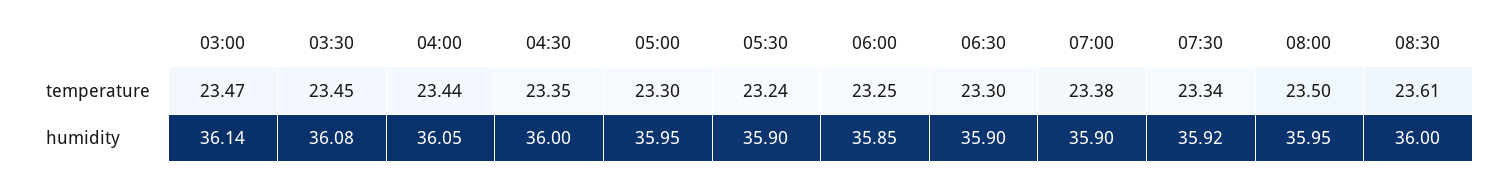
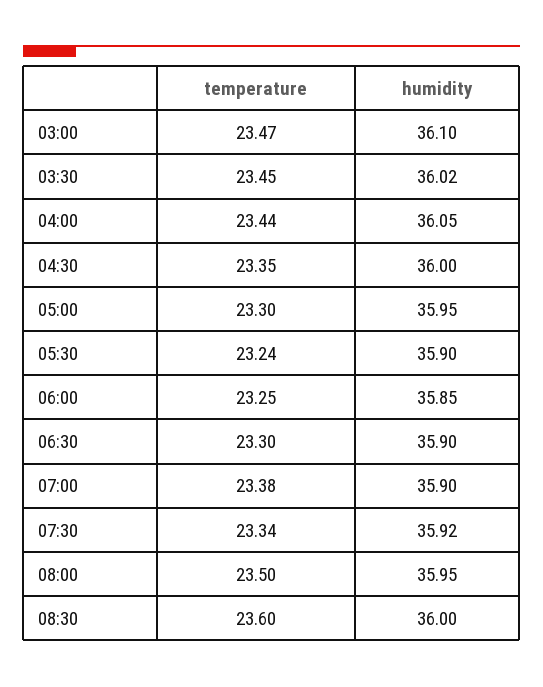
08:30, temperature: 23.61 -> 23.6
03:00, humidity: 36.14 -> 36.1
03:30, humidity: 36.08 -> 36.02

